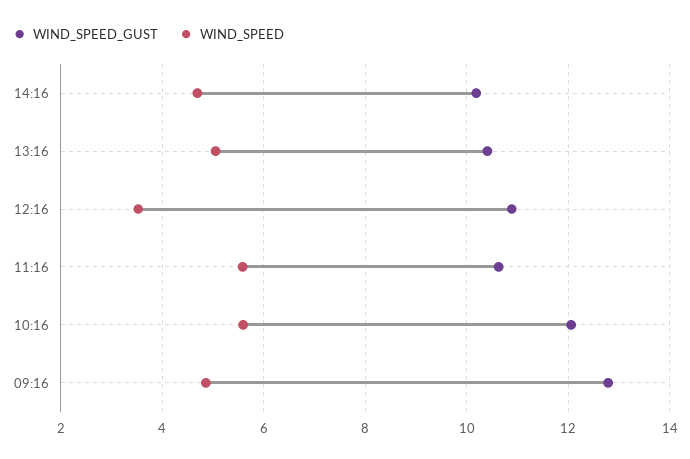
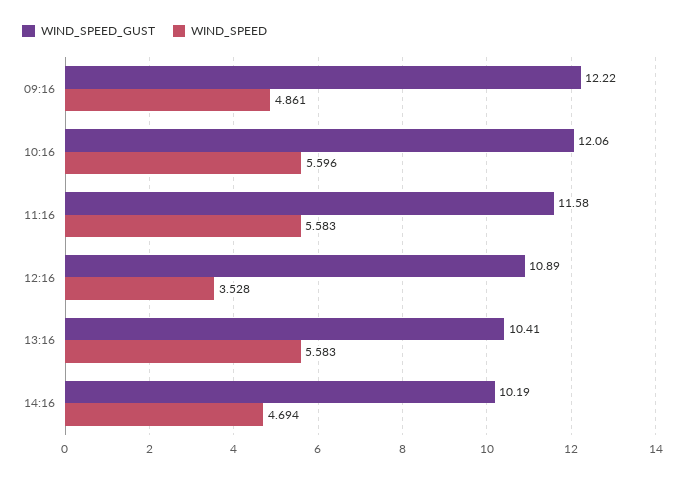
WIND_SPEED, 13:16: 5 -> 5.583
WIND_SPEED_GUST, 11:16: 10.6 -> 11.58
WIND_SPEED_GUST, 09:16: 12.8 -> 12.22

